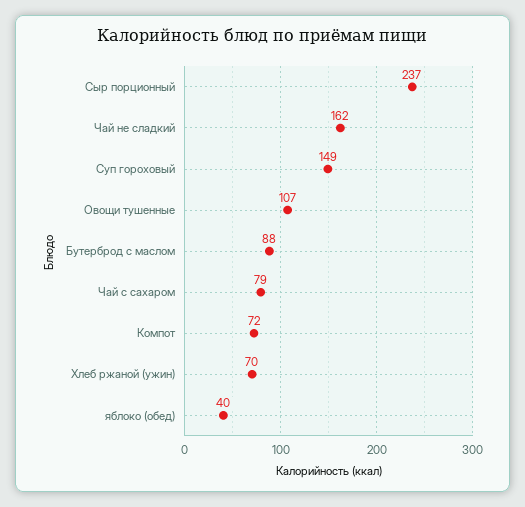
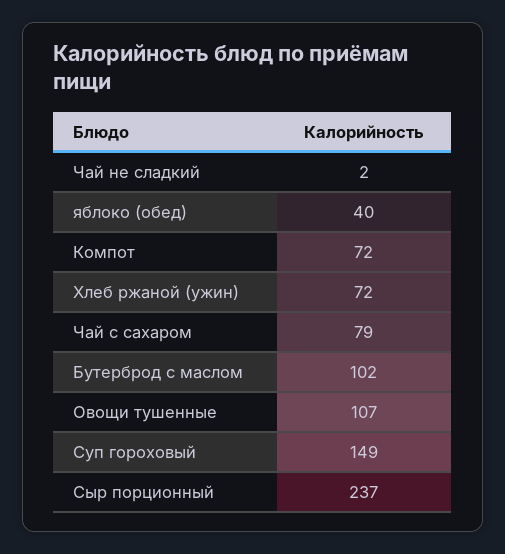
Чай не сладкий: 162 -> 2
Бутерброд с маслом: 88 -> 102
Хлеб ржаной (ужин): 70 -> 72

